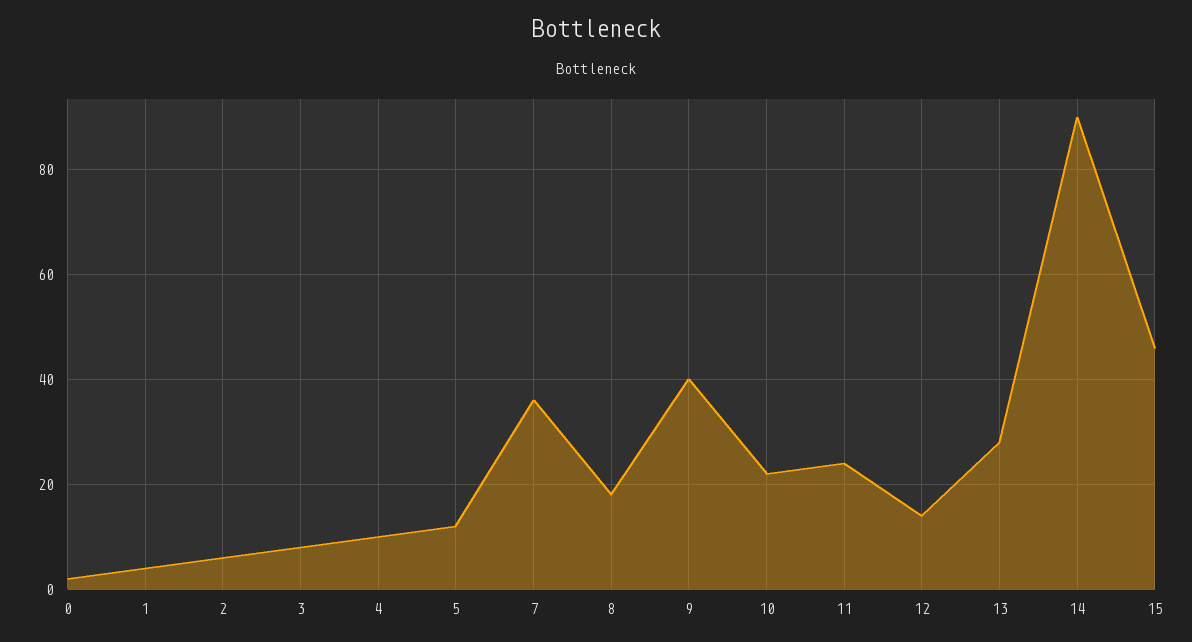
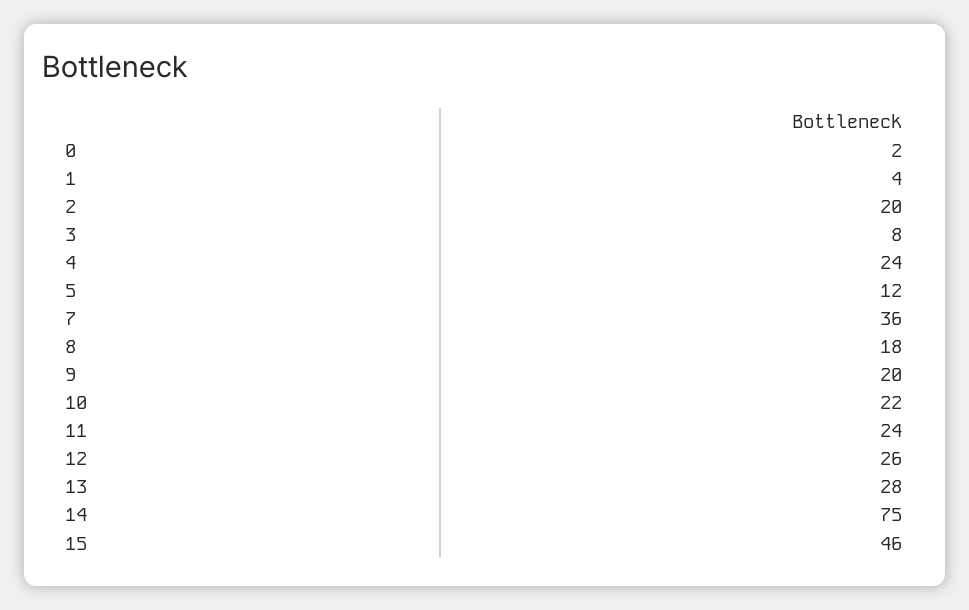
2: 5 -> 20
4: 10 -> 24
9: 40 -> 20
12: 15 -> 26
14: 90 -> 75

